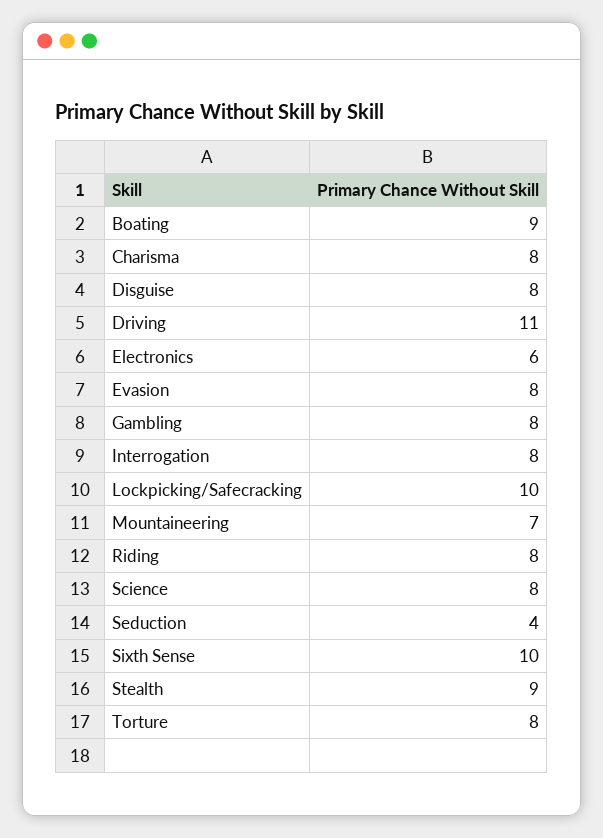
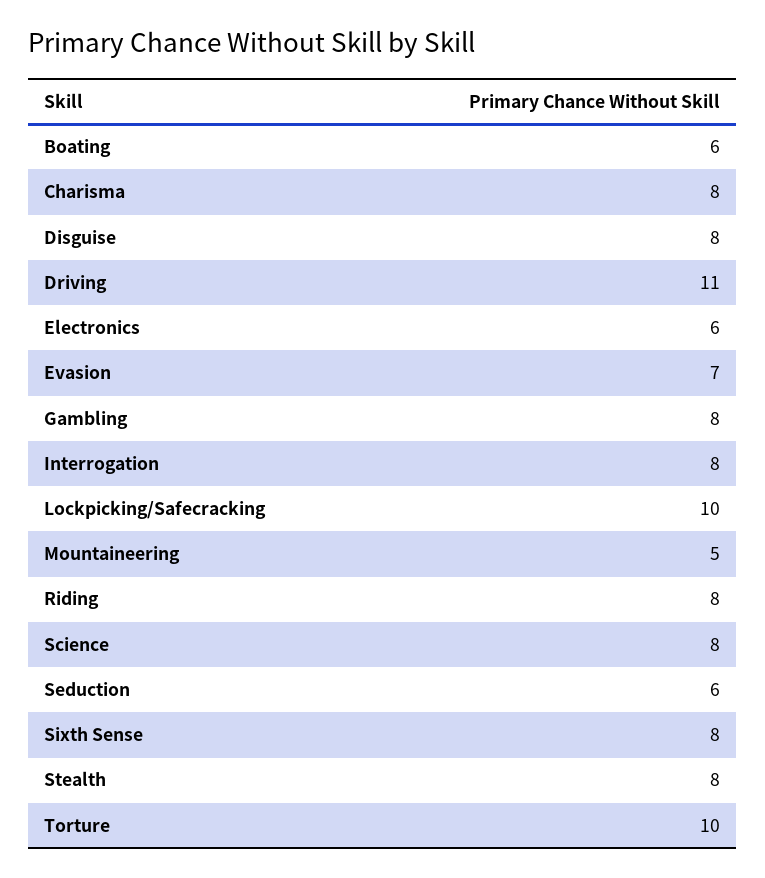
Boating: 9 -> 6
Evasion: 8 -> 7
Mountaineering: 7 -> 5
Seduction: 4 -> 6
Sixth Sense: 10 -> 8
Stealth: 9 -> 8
Torture: 8 -> 10

